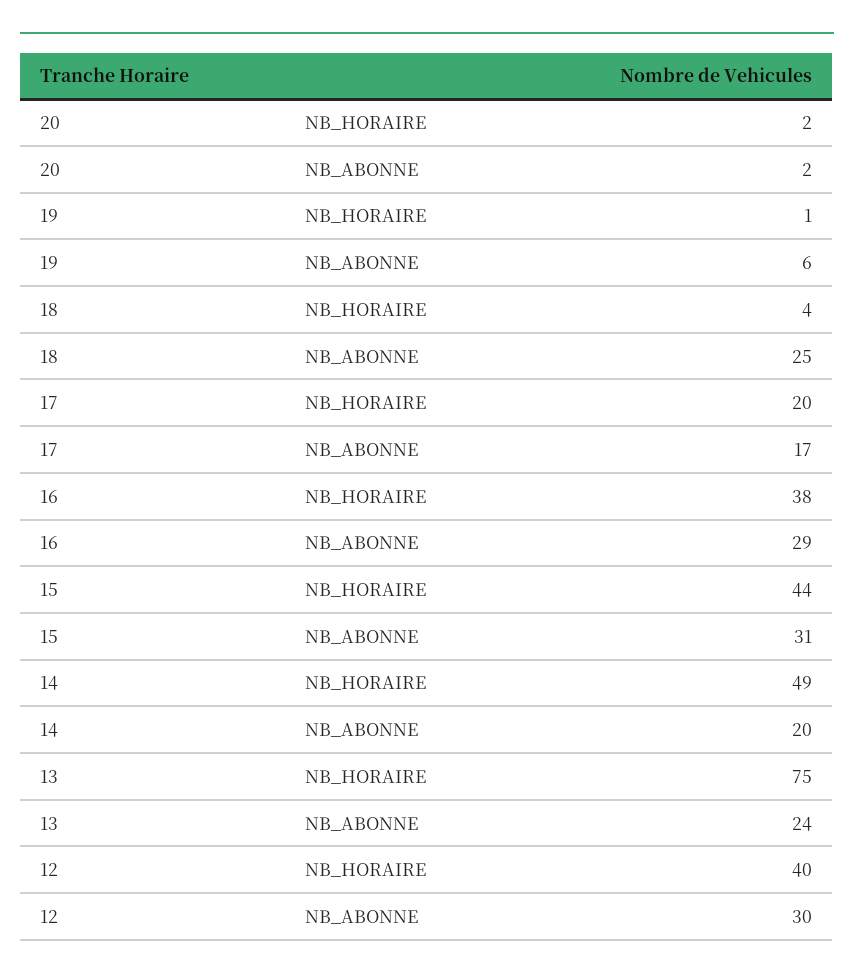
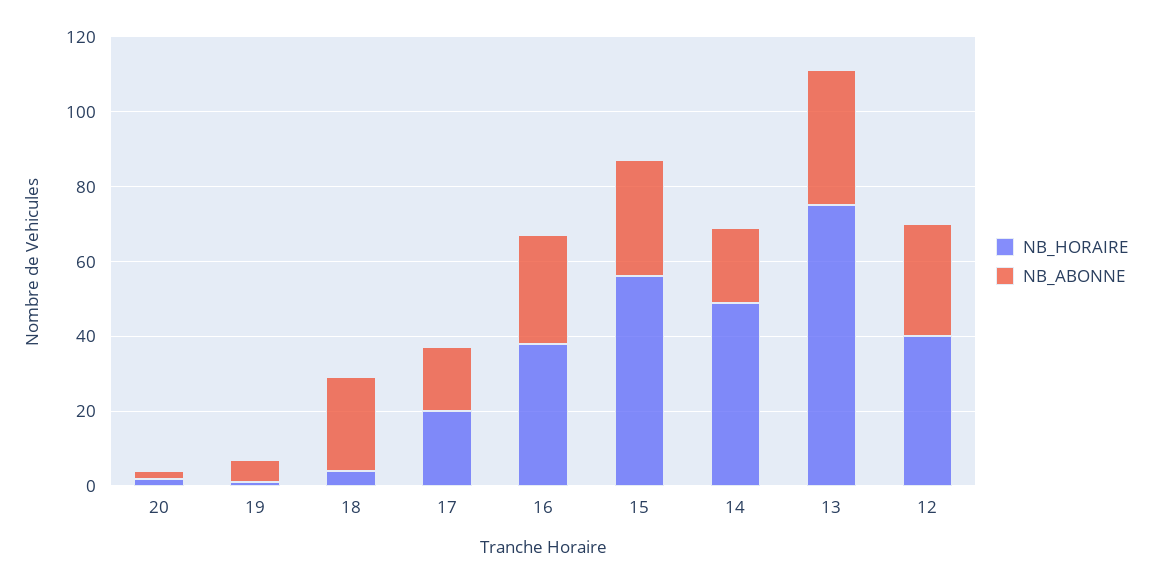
NB_HORAIRE, 15: 44 -> 55
NB_ABONNE, 13: 24 -> 35

